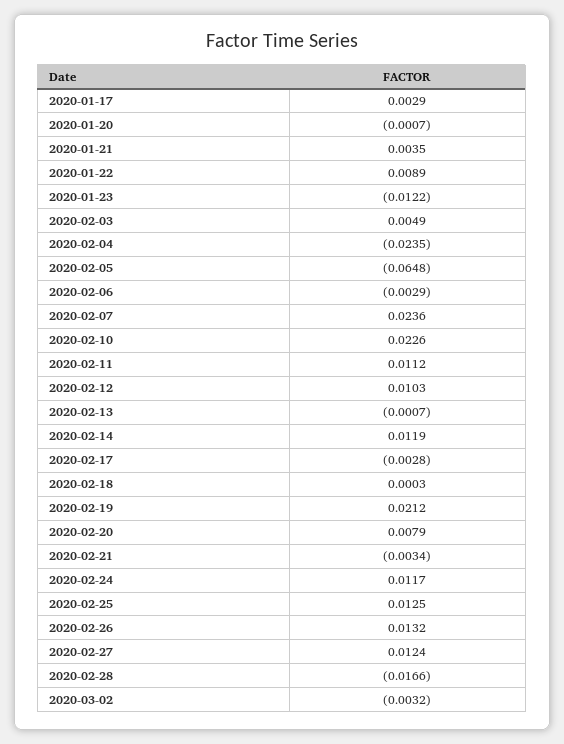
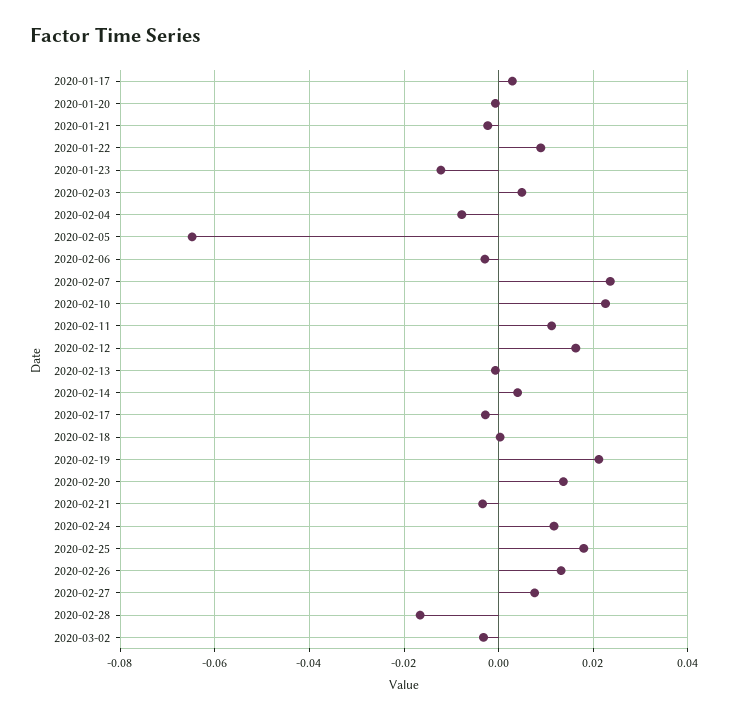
2020-01-21: 0.0035 -> -0.002
2020-02-04: -0.0235 -> -0.008
2020-02-12: 0.0103 -> 0.016
2020-02-14: 0.0119 -> 0.004
2020-02-20: 0.0079 -> 0.014
2020-02-25: 0.0125 -> 0.018
2020-02-27: 0.0124 -> 0.008

